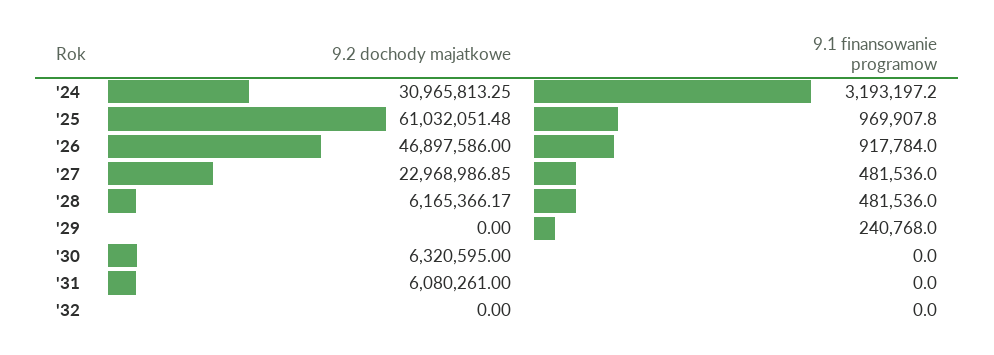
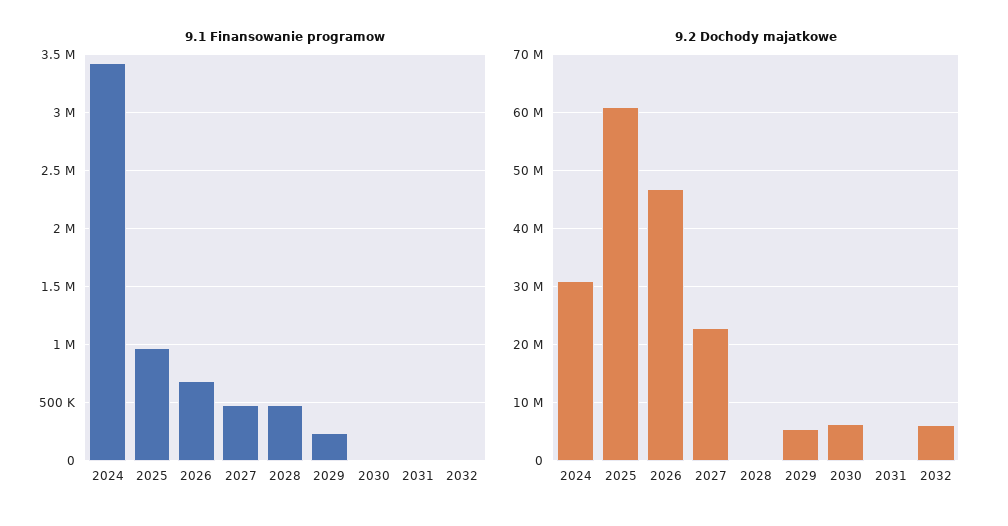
9.1 finansowanie programow, '24: 3193197.2 -> 3400000
9.1 finansowanie programow, '26: 917784 -> 700000
9.2 dochody majatkowe, '28: 6165366.17 -> 0
9.2 dochody majatkowe, '29: 0 -> 6000000
9.2 dochody majatkowe, '31: 6080261 -> 0
9.2 dochody majatkowe, '32: 0 -> 6000000

